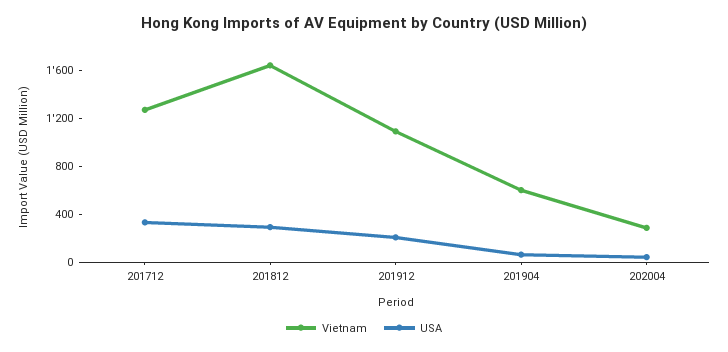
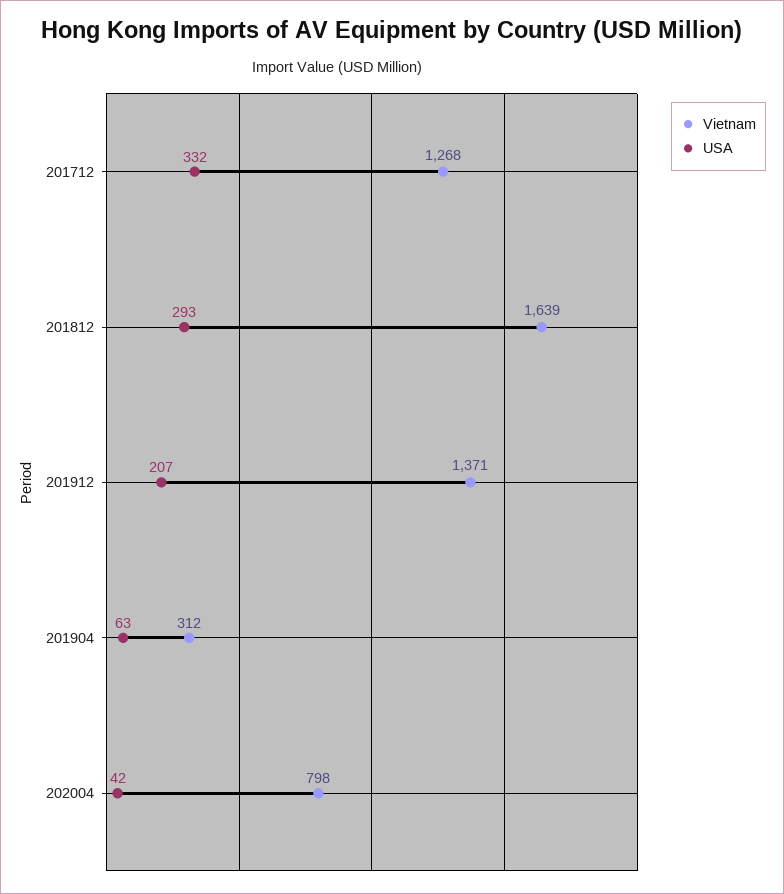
Vietnam, 201912: 1100 -> 1371
Vietnam, 201904: 600 -> 312
Vietnam, 202004: 300 -> 798

